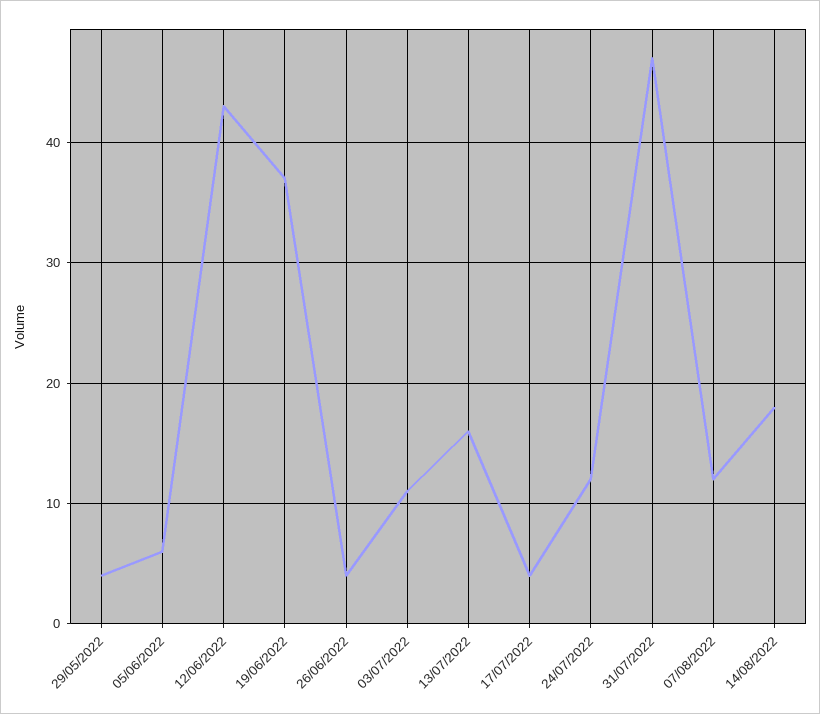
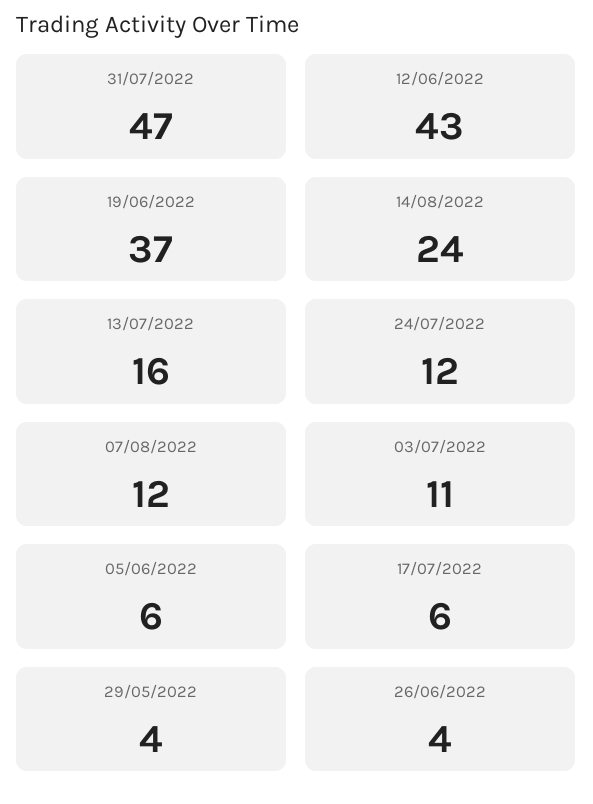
17/07/2022: 4 -> 6
14/08/2022: 18 -> 24

